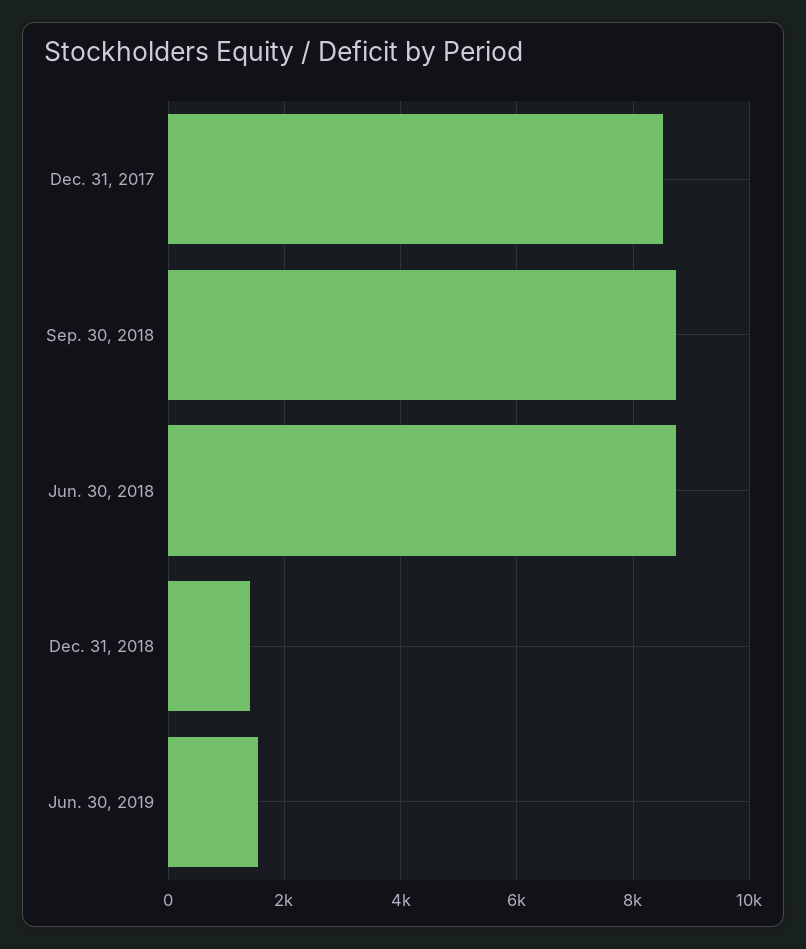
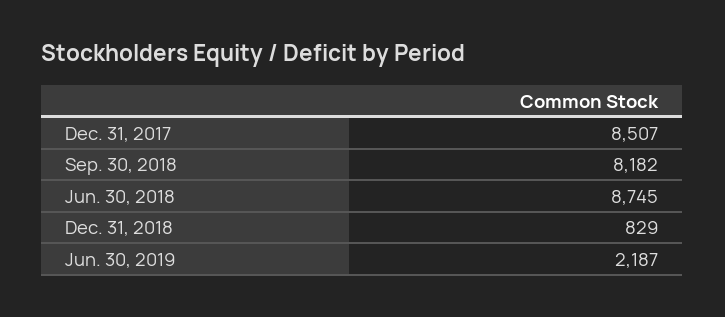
Sep. 30, 2018: 8800 -> 8182
Dec. 31, 2018: 1400 -> 829
Jun. 30, 2019: 1600 -> 2187

